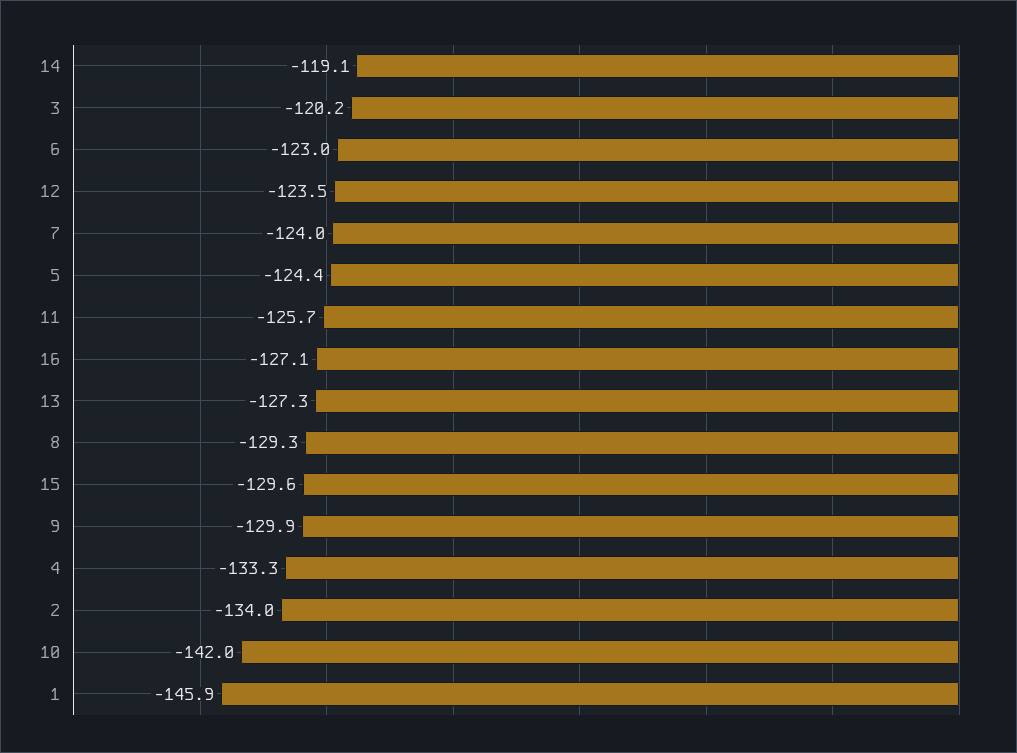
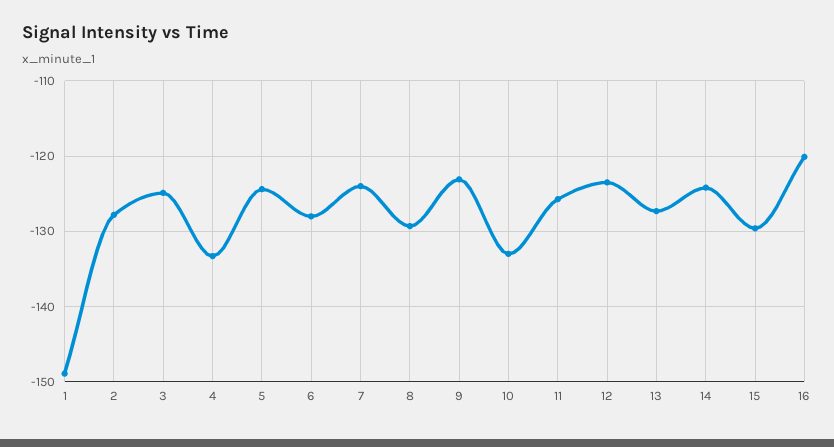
14: -119.1 -> -124
3: -120.2 -> -125
6: -123 -> -128
16: -127.1 -> -120
9: -129.9 -> -123
2: -134 -> -128
10: -142 -> -133
1: -145.9 -> -149

